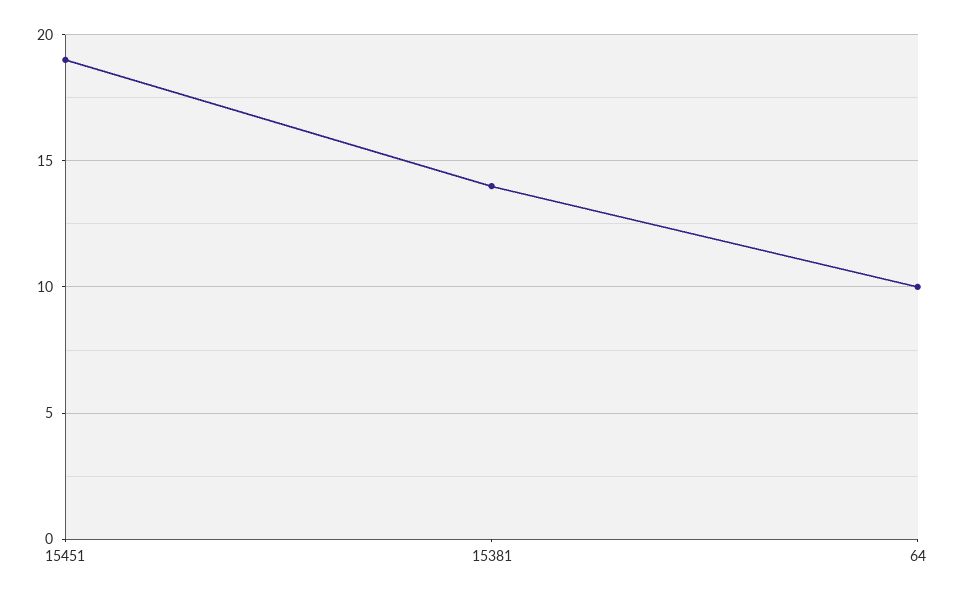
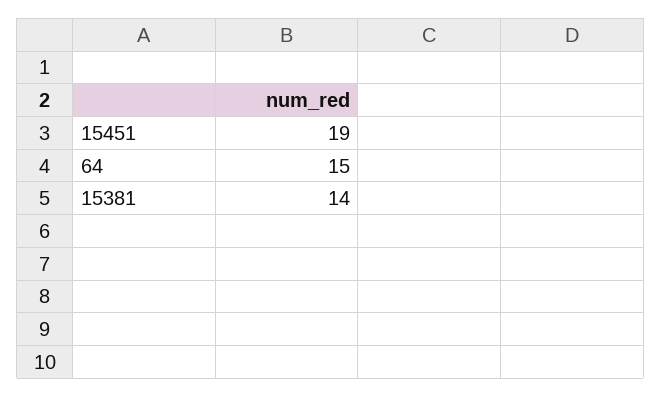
64: 10 -> 15

